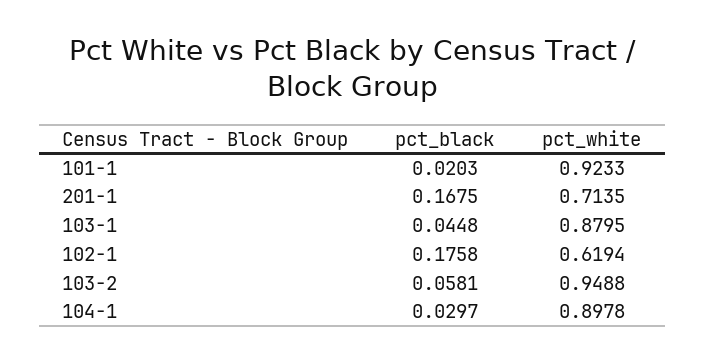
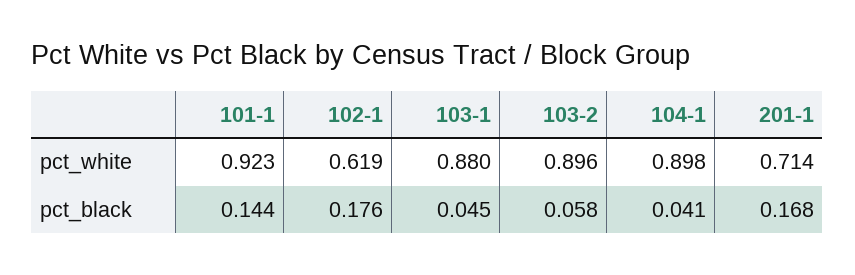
pct_black, 101-1: 0.0203 -> 0.144
pct_white, 103-2: 0.9488 -> 0.896
pct_black, 104-1: 0.0297 -> 0.041

